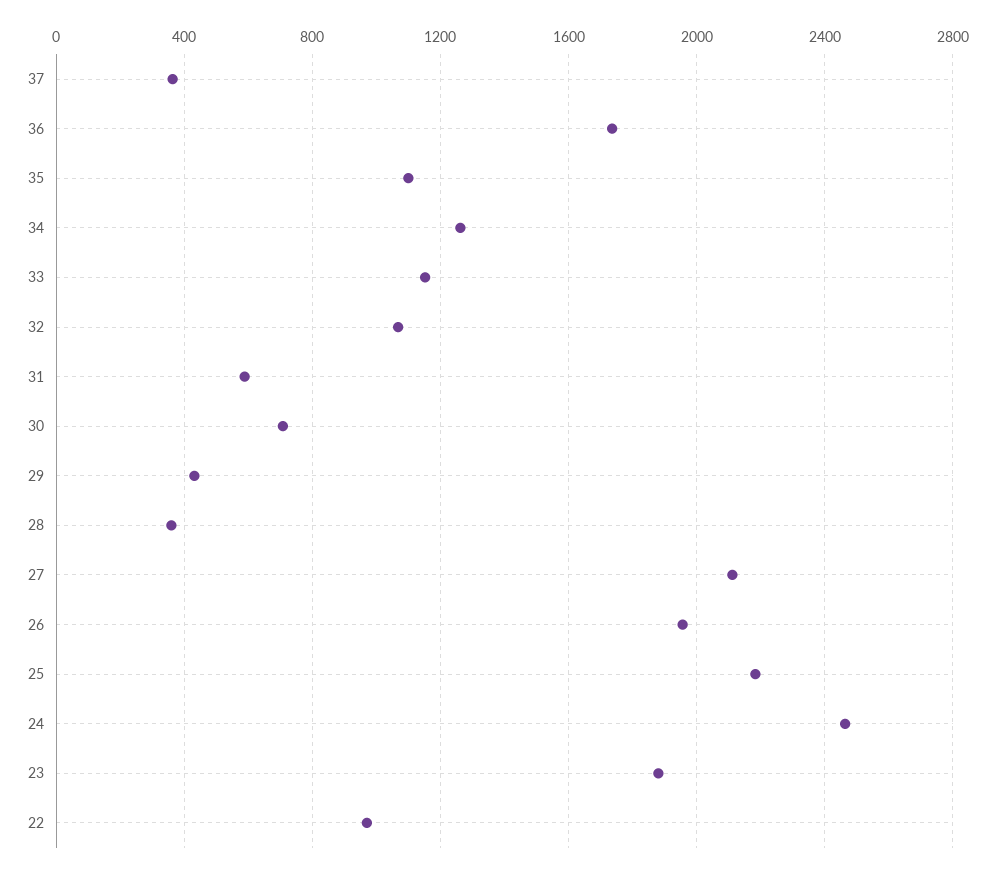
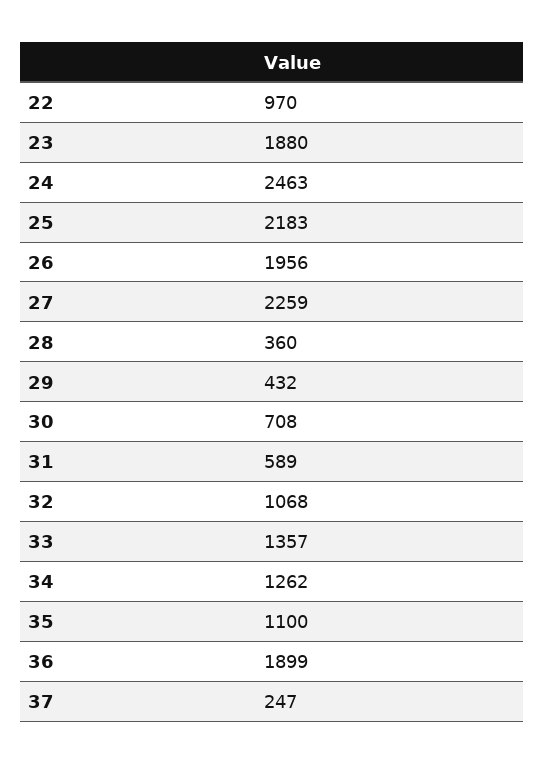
37: 350 -> 247
36: 1750 -> 1899
33: 1150 -> 1357
27: 2100 -> 2259

